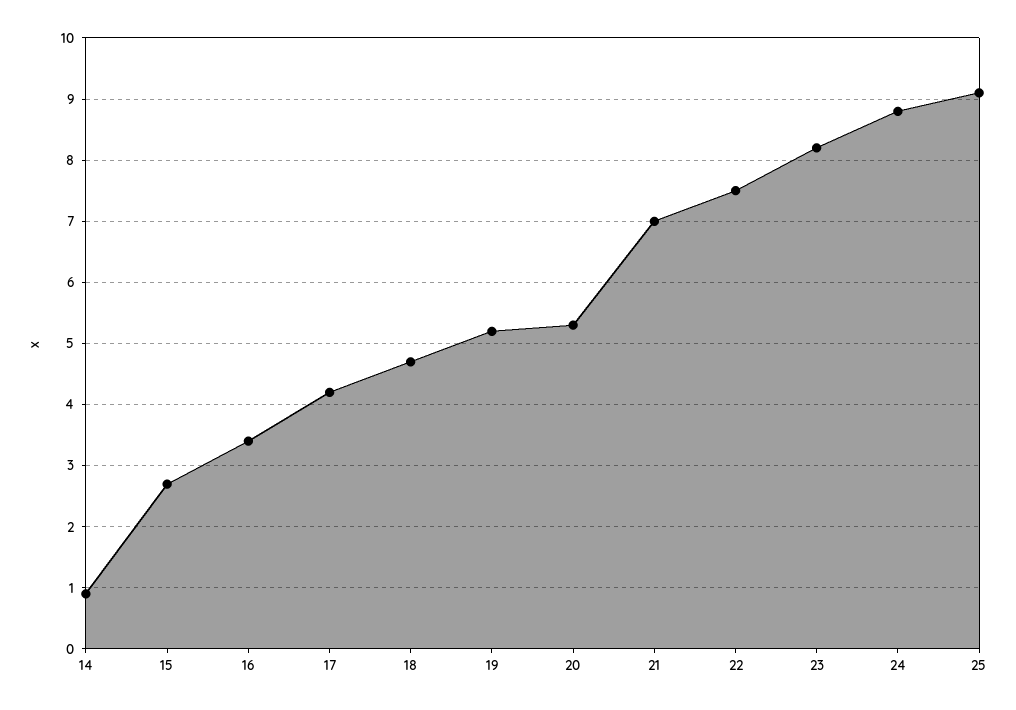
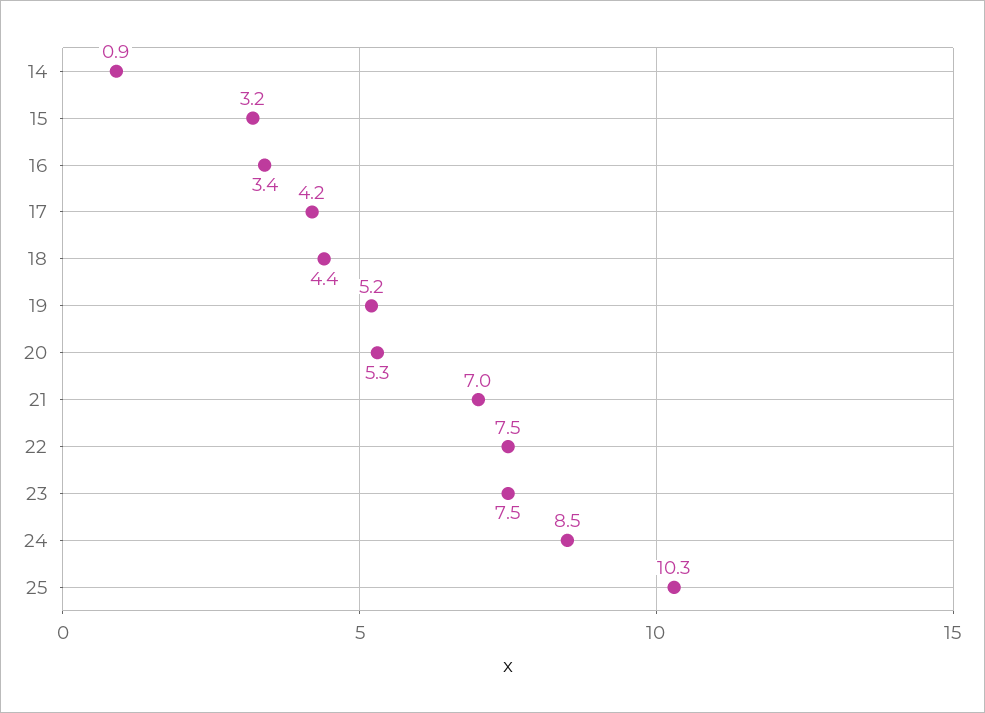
15: 2.7 -> 3.2
18: 4.7 -> 4.4
23: 8.2 -> 7.5
24: 8.8 -> 8.5
25: 9.1 -> 10.3

